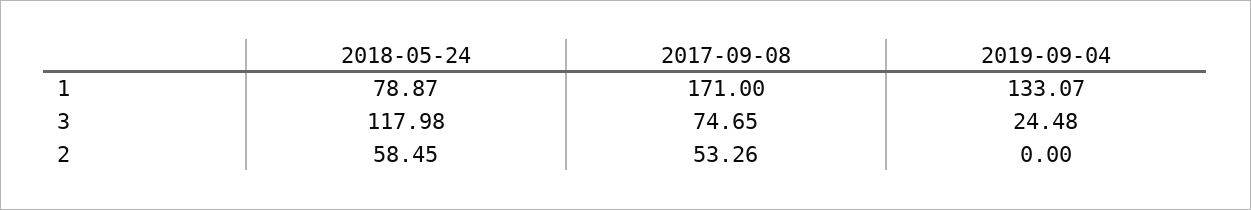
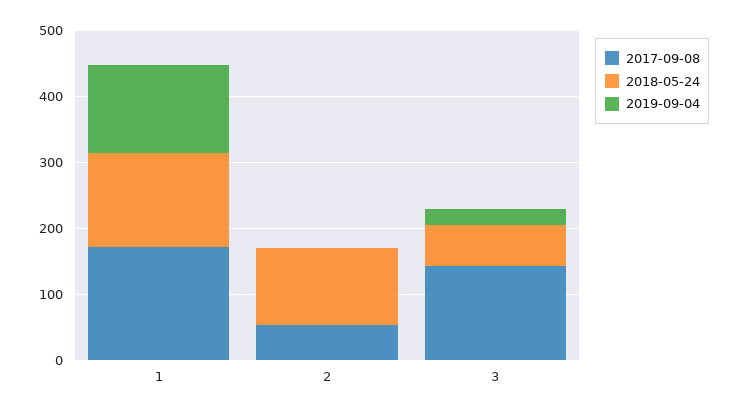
2018-05-24, 1: 78.87 -> 140
2018-05-24, 3: 117.98 -> 60
2017-09-08, 3: 74.65 -> 140
2018-05-24, 2: 58.45 -> 120

